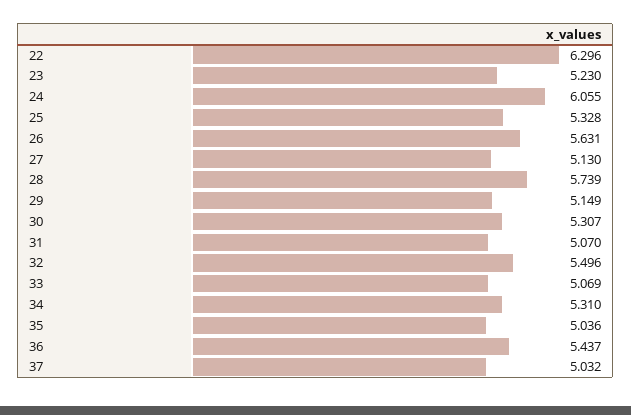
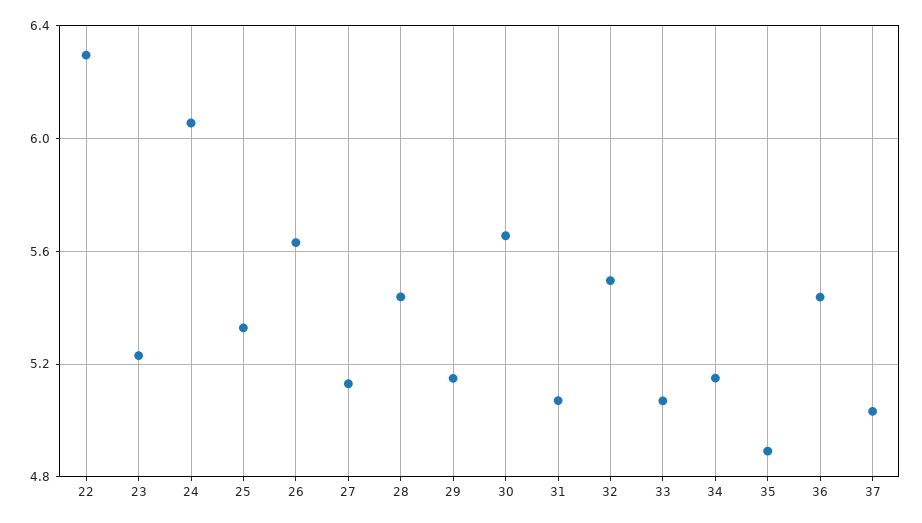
28: 5.739 -> 5.45
30: 5.307 -> 5.65
34: 5.31 -> 5.15
35: 5.036 -> 4.9

